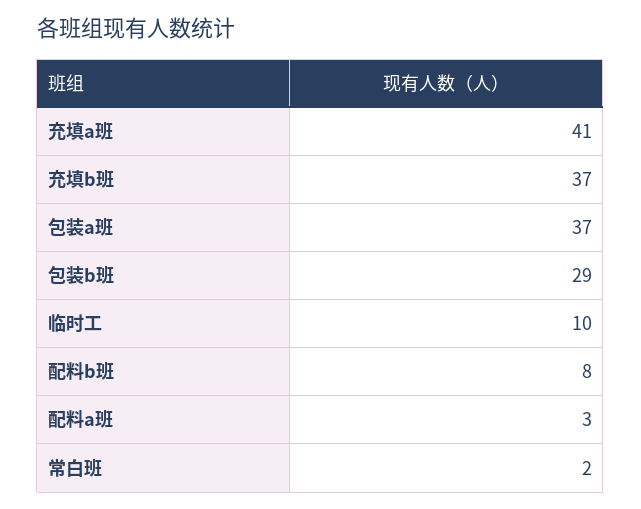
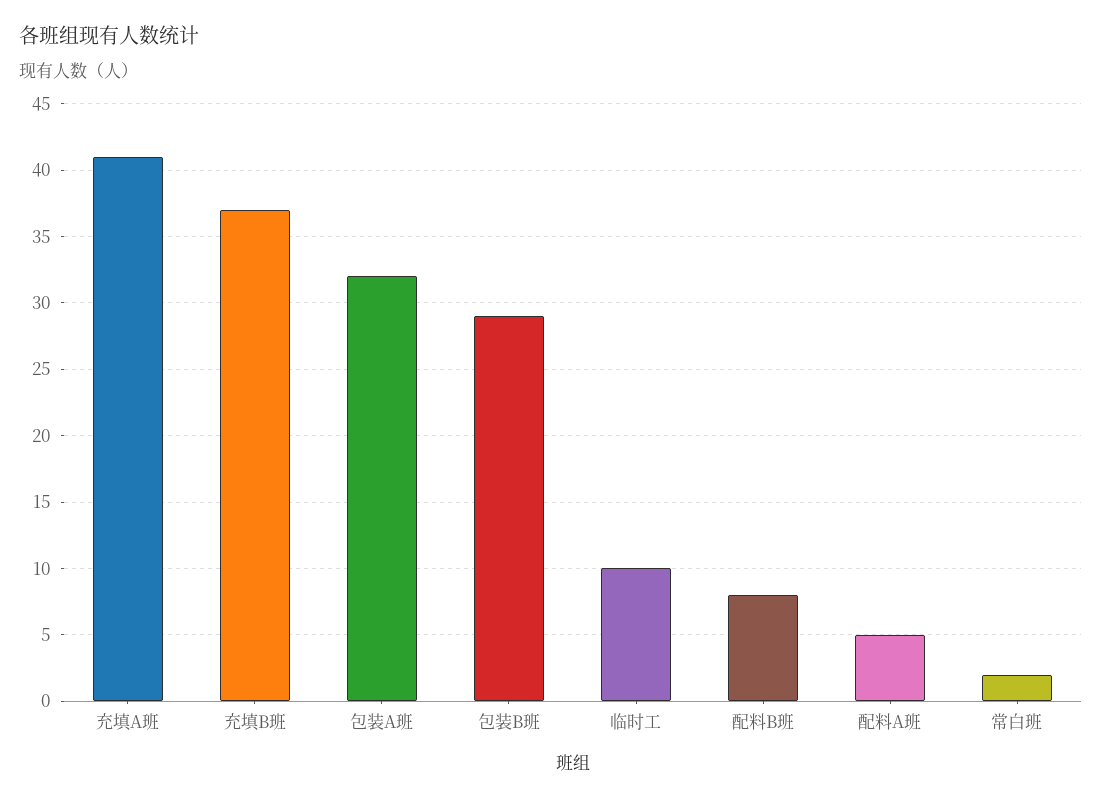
包装a班: 37 -> 32
配料a班: 3 -> 5

